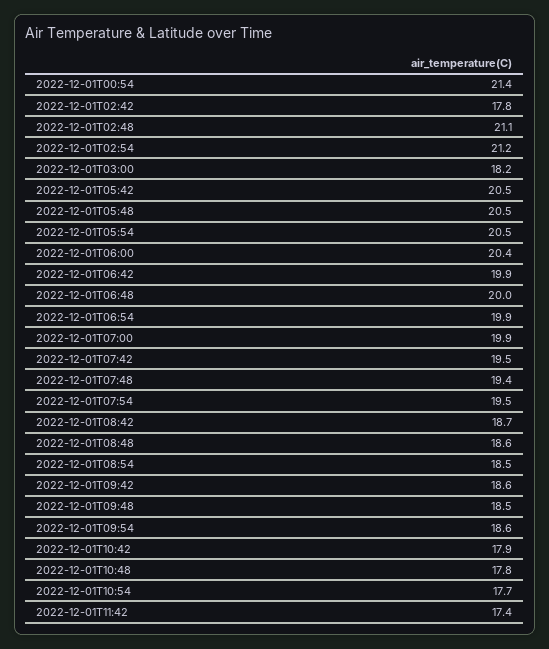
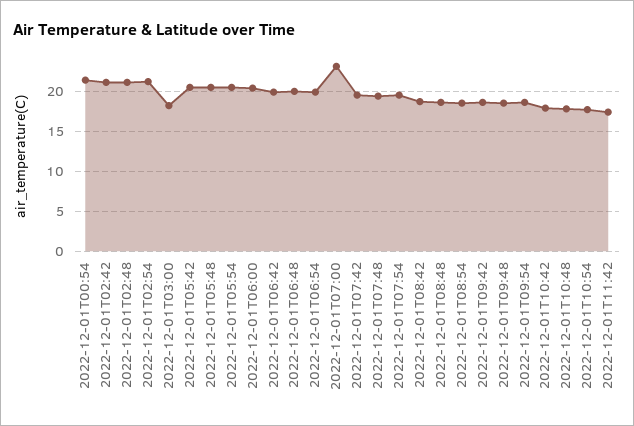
2022-12-01T02:42: 17.8 -> 21
2022-12-01T07:00: 19.9 -> 23

